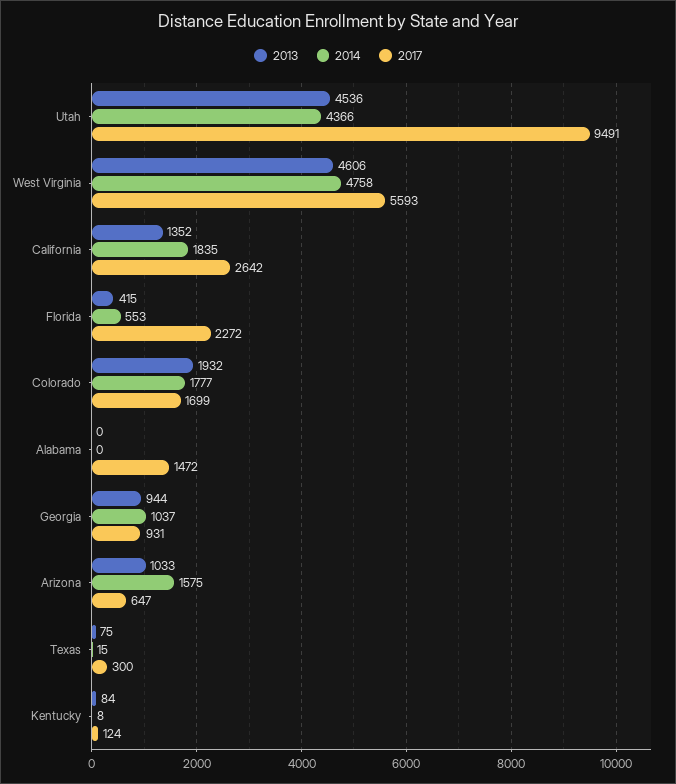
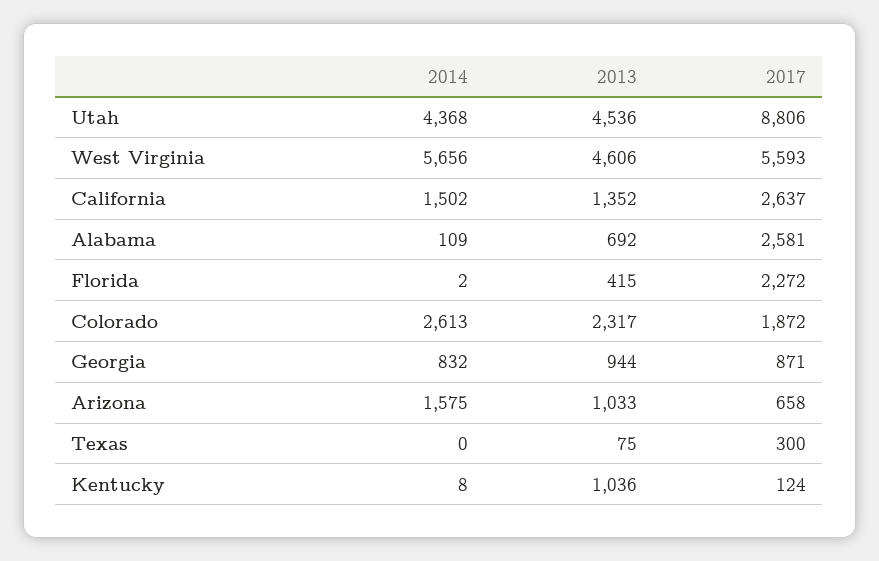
2014, Utah: 4366 -> 4368
2017, Utah: 9491 -> 8806
2014, West Virginia: 4758 -> 5656
2014, California: 1835 -> 1502
2017, California: 2642 -> 2637
2014, Florida: 553 -> 2
2013, Colorado: 1932 -> 2317
2014, Colorado: 1777 -> 2613
2017, Colorado: 1699 -> 1872
2013, Alabama: 0 -> 692
2014, Alabama: 0 -> 109
2017, Alabama: 1472 -> 2581
2014, Georgia: 1037 -> 832
2017, Georgia: 931 -> 871
2017, Arizona: 647 -> 658
2014, Texas: 15 -> 0
2013, Kentucky: 84 -> 1036

